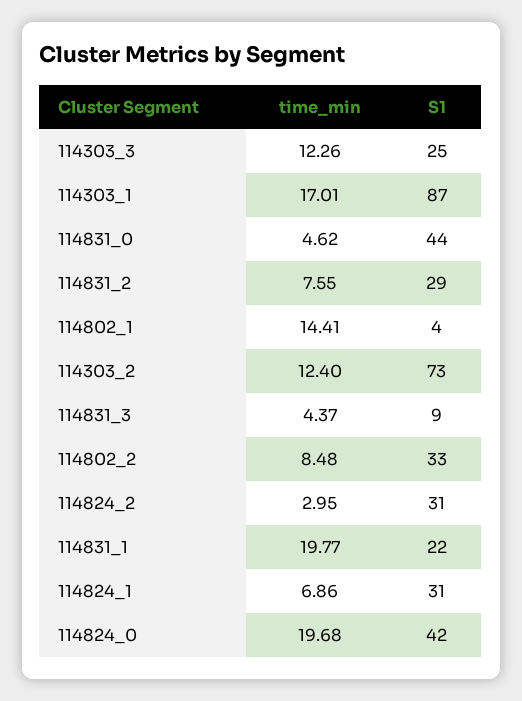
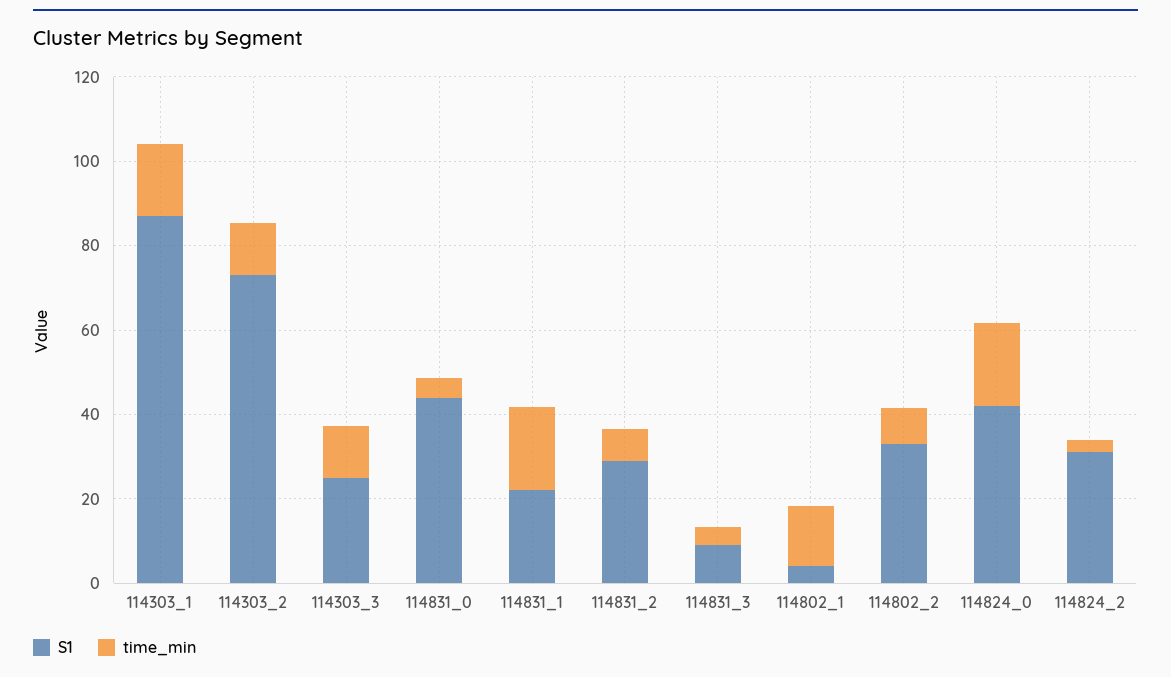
time_min, 114824_1: 6.86 -> none
S1, 114824_1: 31 -> none

